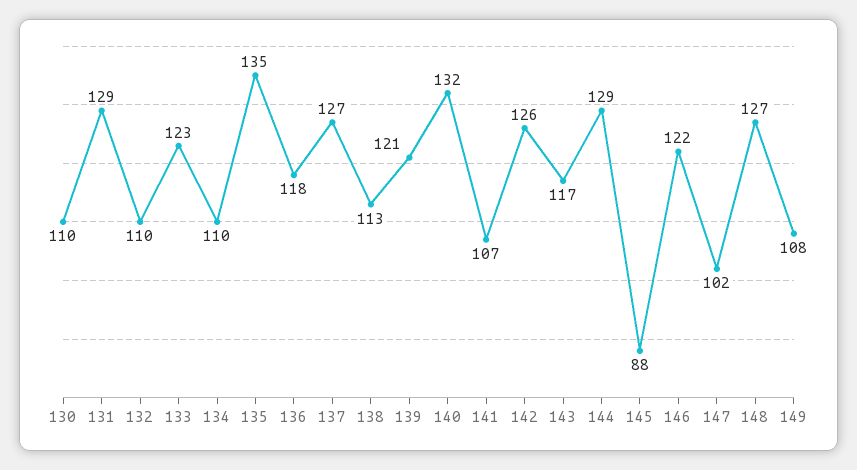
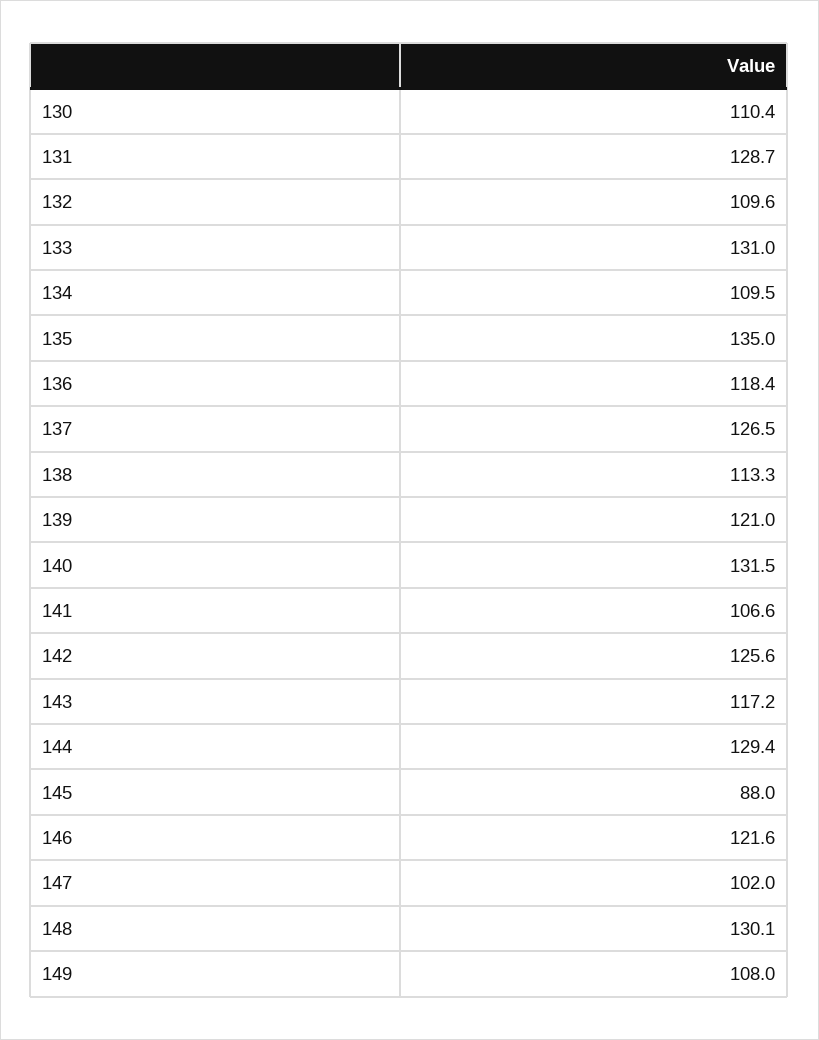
133: 123 -> 131
148: 127 -> 130.1

